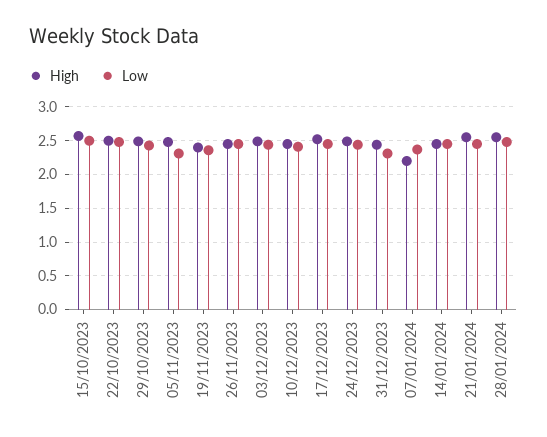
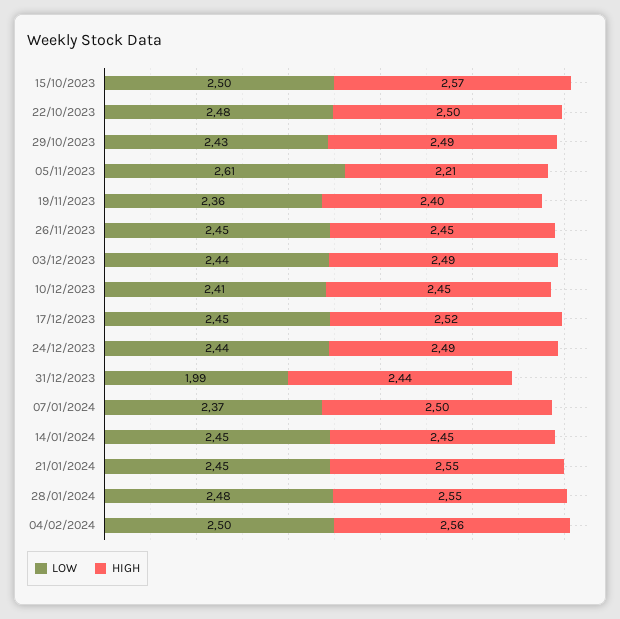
High, 05/11/2023: 2.5 -> 2.21
Low, 05/11/2023: 2.3 -> 2.61
Low, 31/12/2023: 2.3 -> 1.99
High, 07/01/2024: 2.2 -> 2.5
Low, 04/02/2024: none -> 2.5
High, 04/02/2024: none -> 2.56

